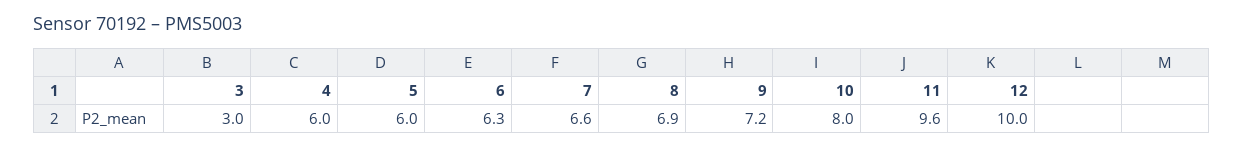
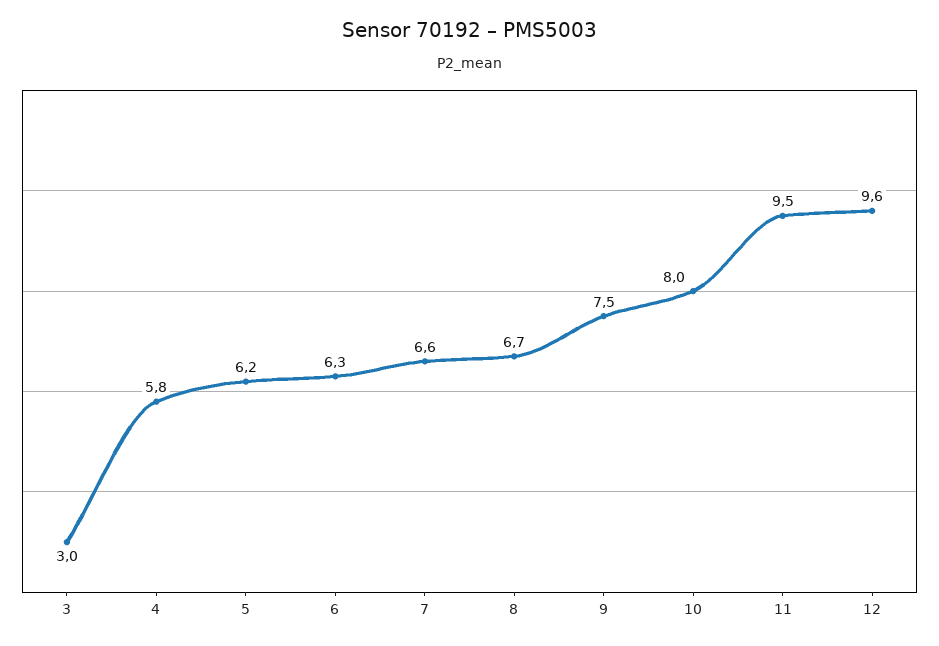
4: 6 -> 5.8
5: 6 -> 6.2
8: 6.9 -> 6.7
9: 7.2 -> 7.5
11: 9.6 -> 9.5
12: 10 -> 9.6

